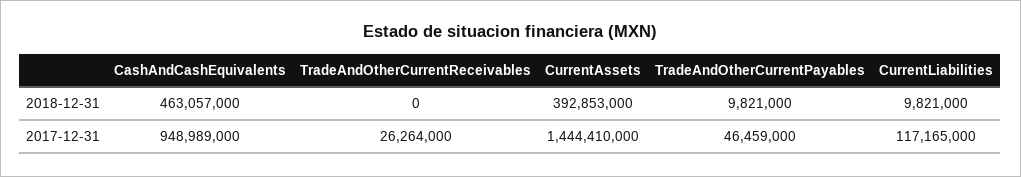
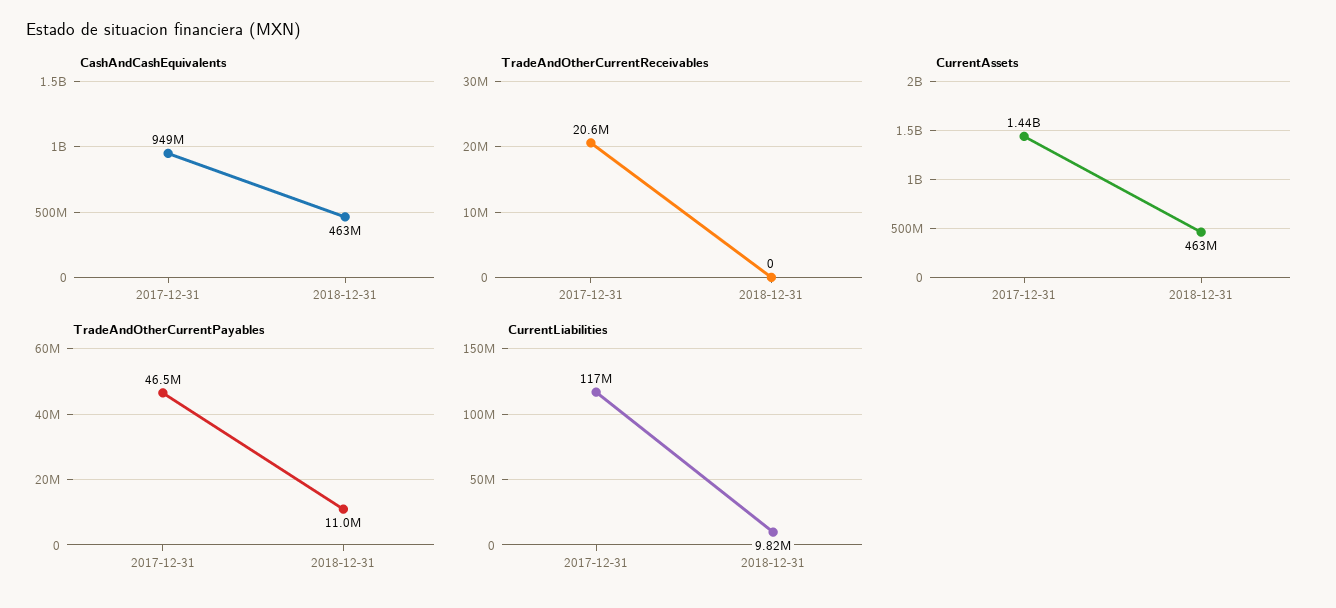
CurrentAssets, 2018-12-31: 392853000 -> 463000000
TradeAndOtherCurrentPayables, 2018-12-31: 9821000 -> 11000000
TradeAndOtherCurrentReceivables, 2017-12-31: 26264000 -> 20600000

